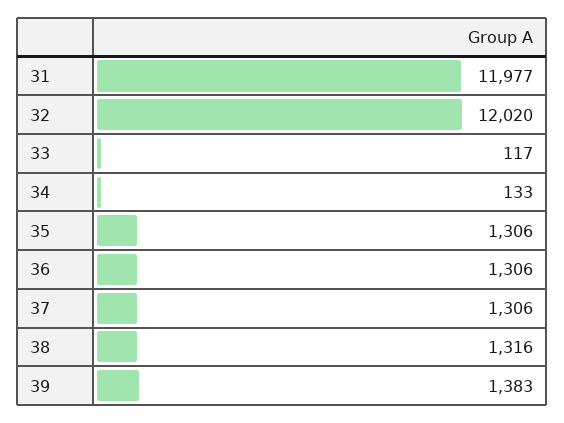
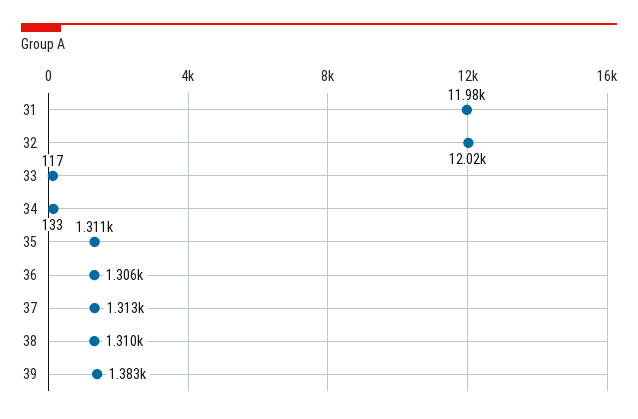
35: 1306 -> 1311
37: 1306 -> 1313
38: 1316 -> 1310

